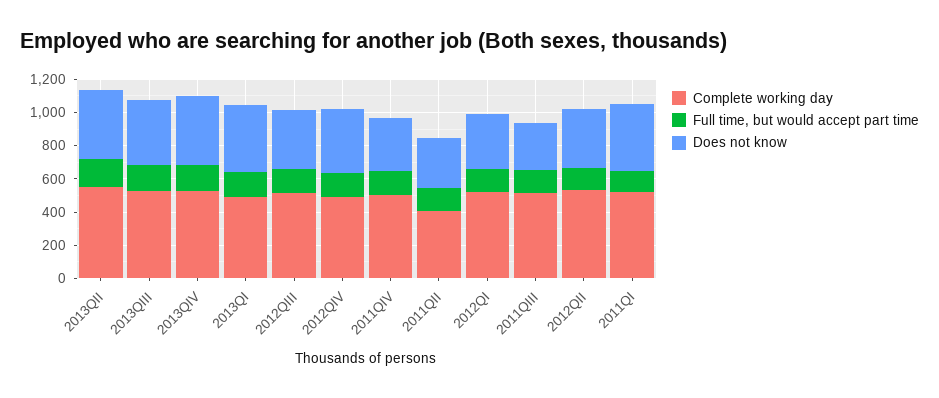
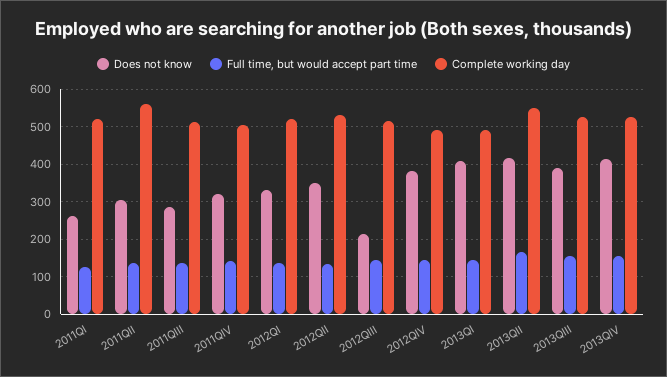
Does not know, 2012QIII: 350 -> 220
Complete working day, 2011QII: 400 -> 560
Does not know, 2011QI: 400 -> 260

